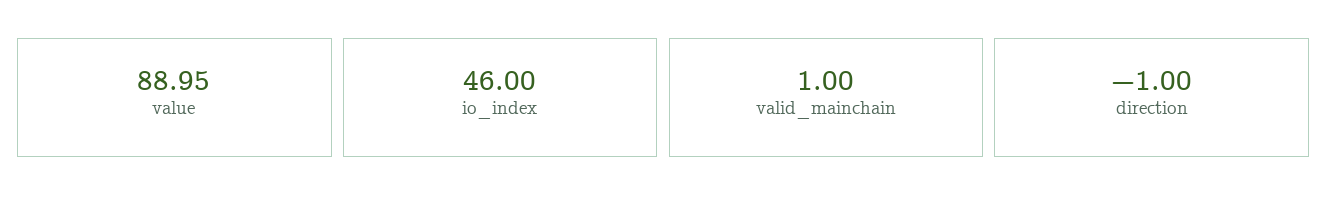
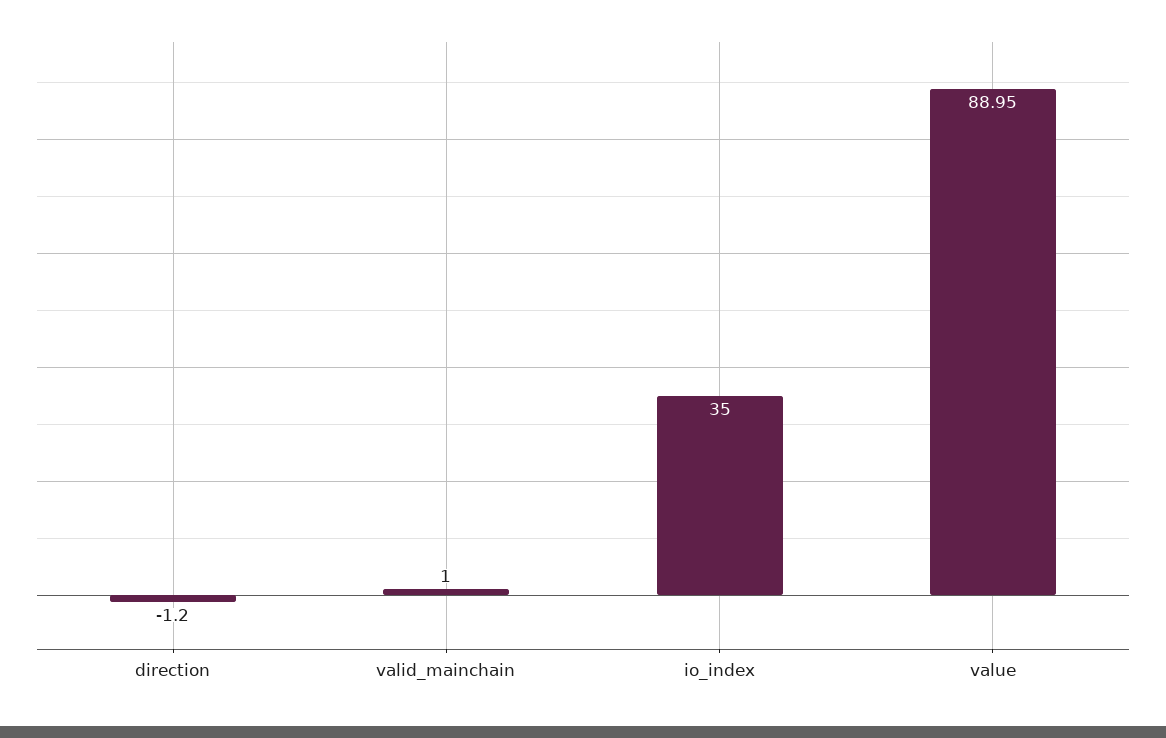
io_index: 46 -> 35
direction: -1 -> -1.2

